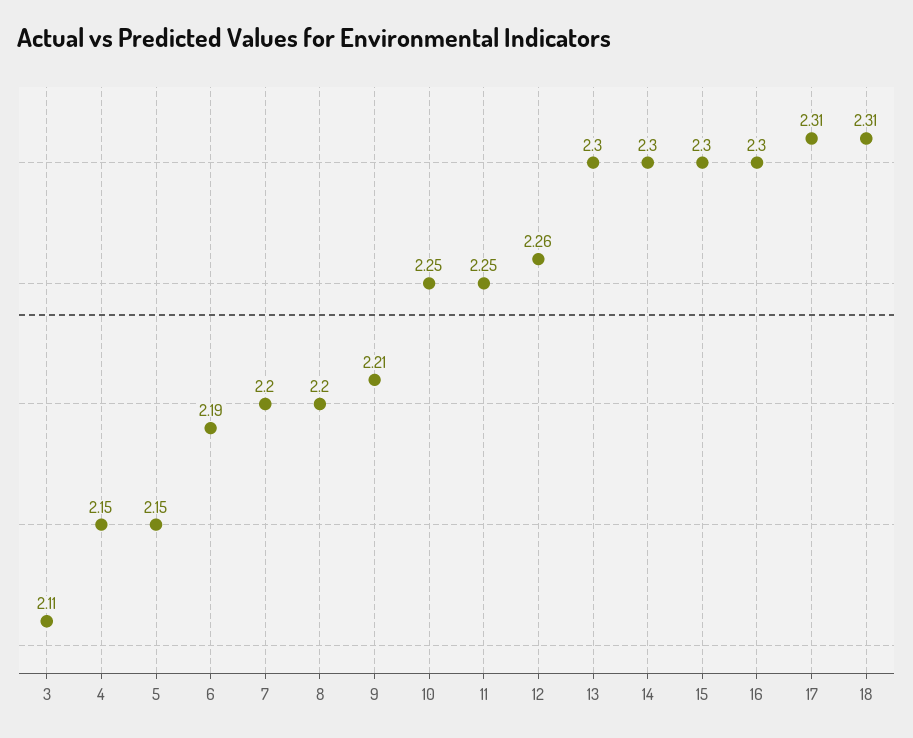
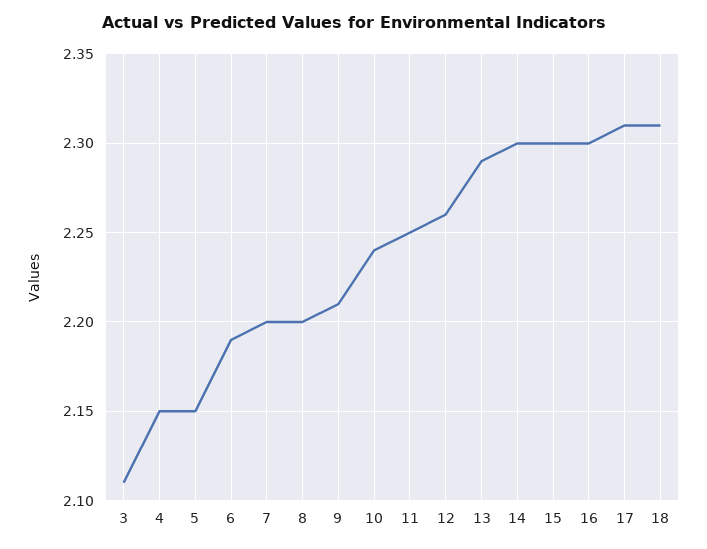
10: 2.25 -> 2.24
13: 2.3 -> 2.29

